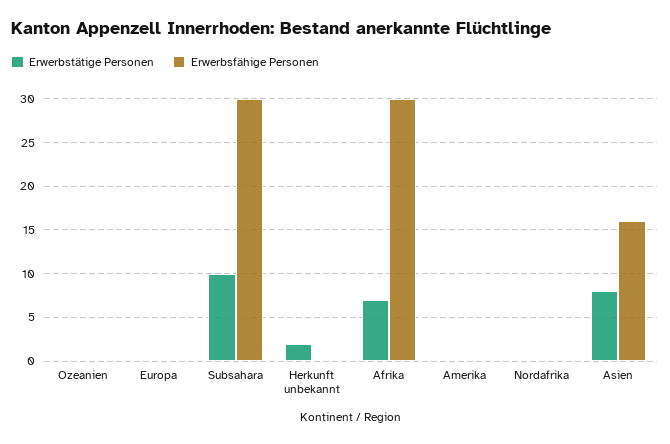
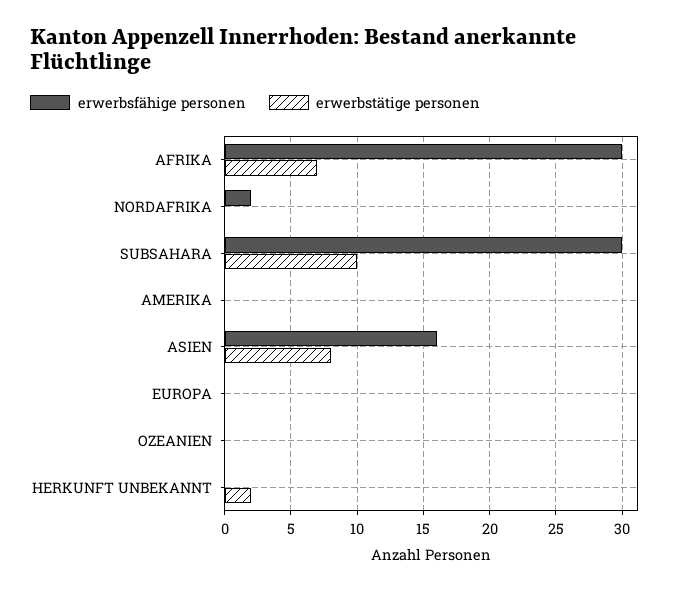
Erwerbsfähige Personen, Nordafrika: 0 -> 2

